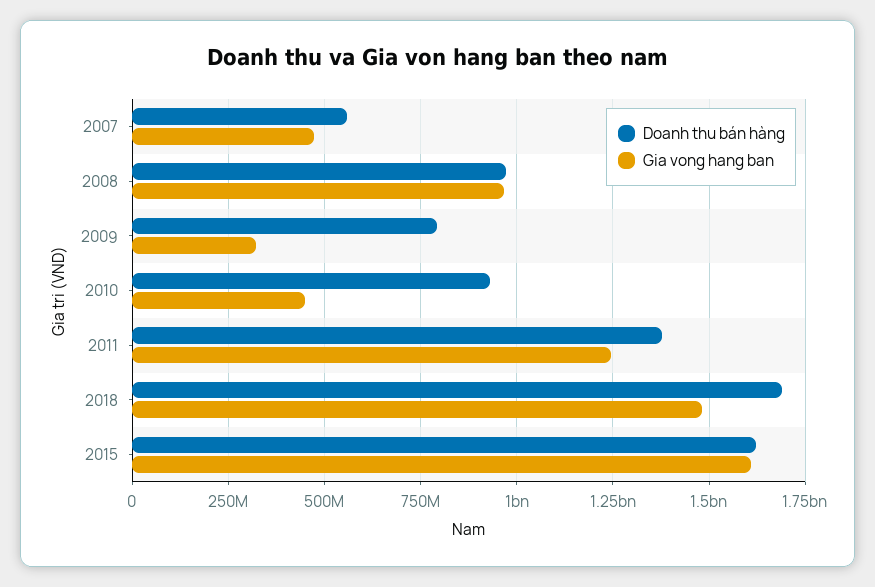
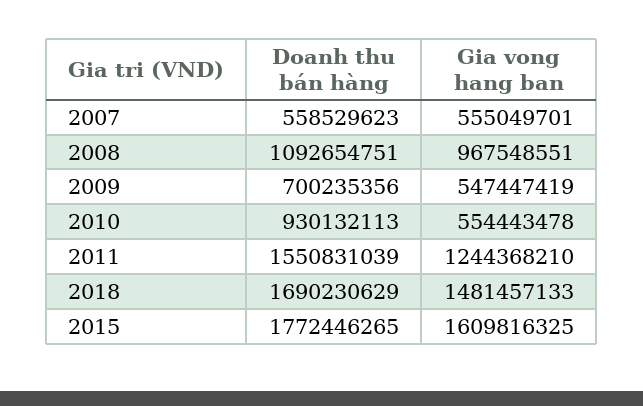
Gia vong hang ban, 2007: 475000000 -> 555049701
Doanh thu bán hàng, 2008: 975000000 -> 1092654751
Doanh thu bán hàng, 2009: 800000000 -> 700235356
Gia vong hang ban, 2009: 325000000 -> 547447419
Gia vong hang ban, 2010: 450000000 -> 554443478
Doanh thu bán hàng, 2011: 1375000000 -> 1550831039
Doanh thu bán hàng, 2015: 1625000000 -> 1772446265

